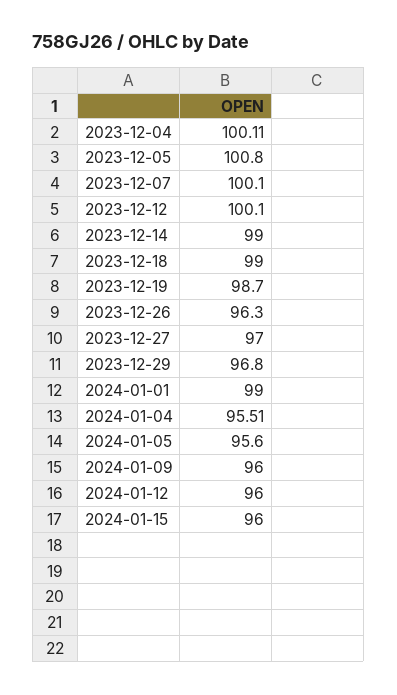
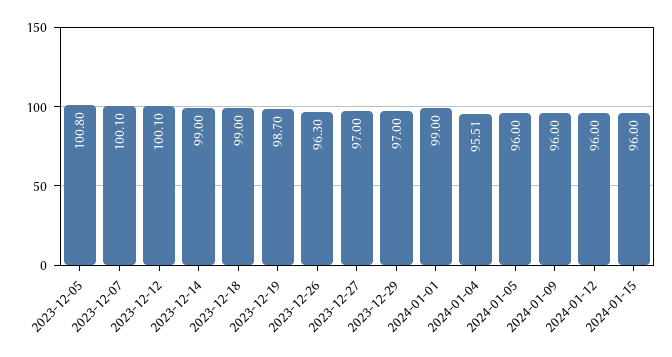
2023-12-04: 100.11 -> none
2023-12-29: 96.8 -> 97
2024-01-05: 95.6 -> 96

